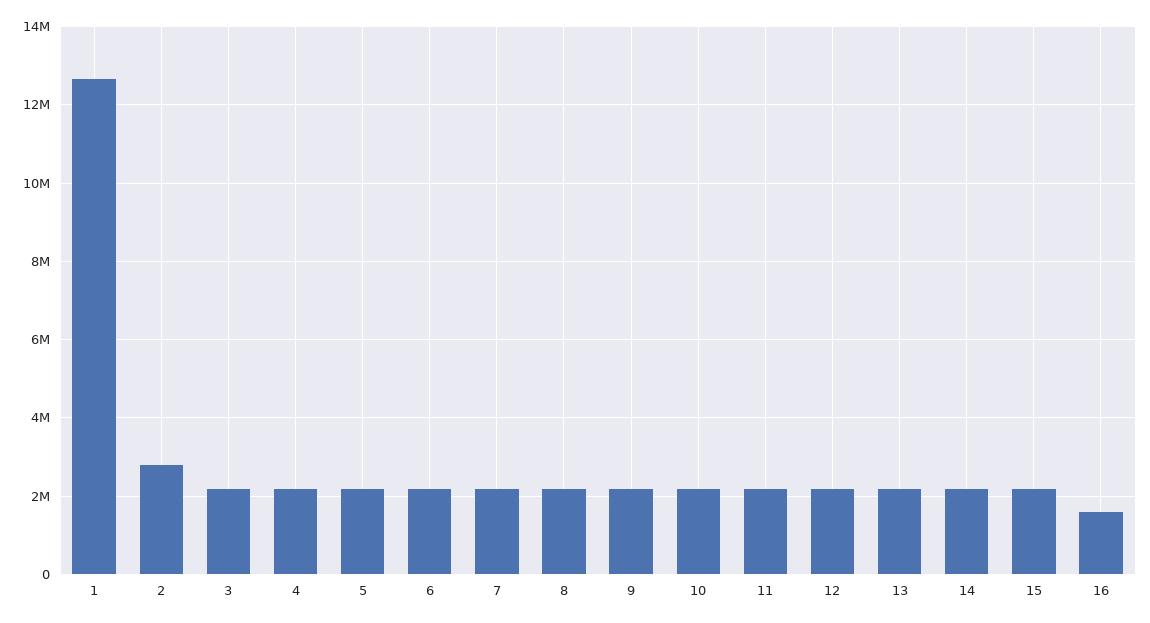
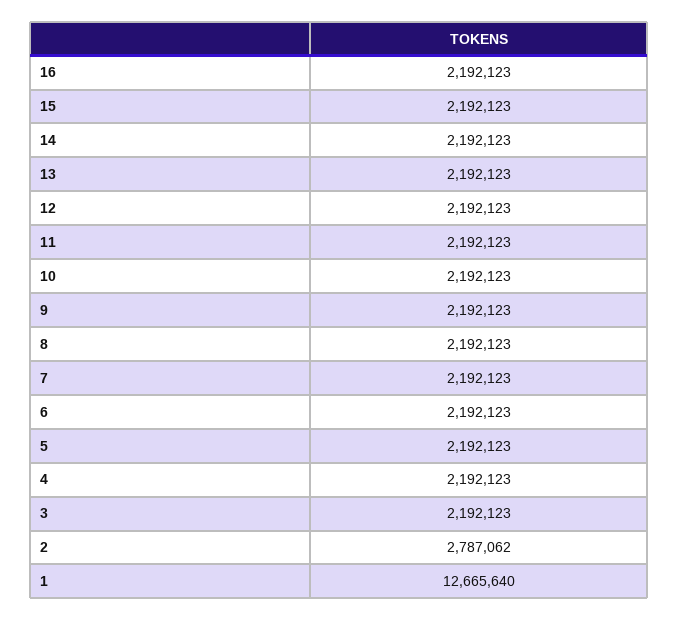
16: 1600000 -> 2192123

